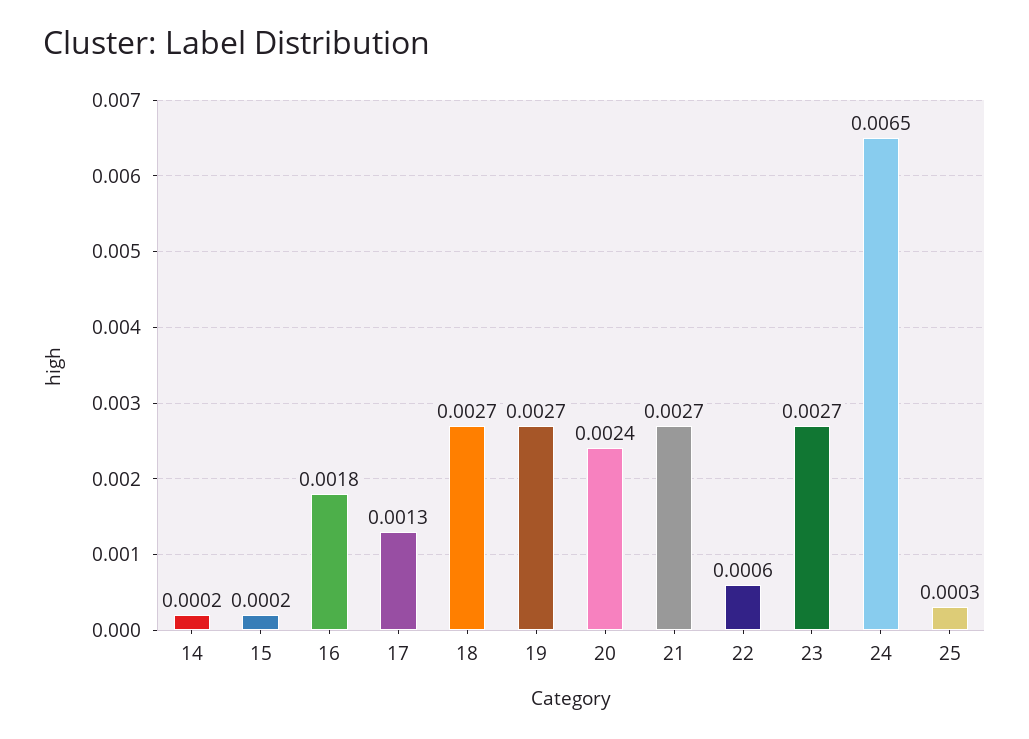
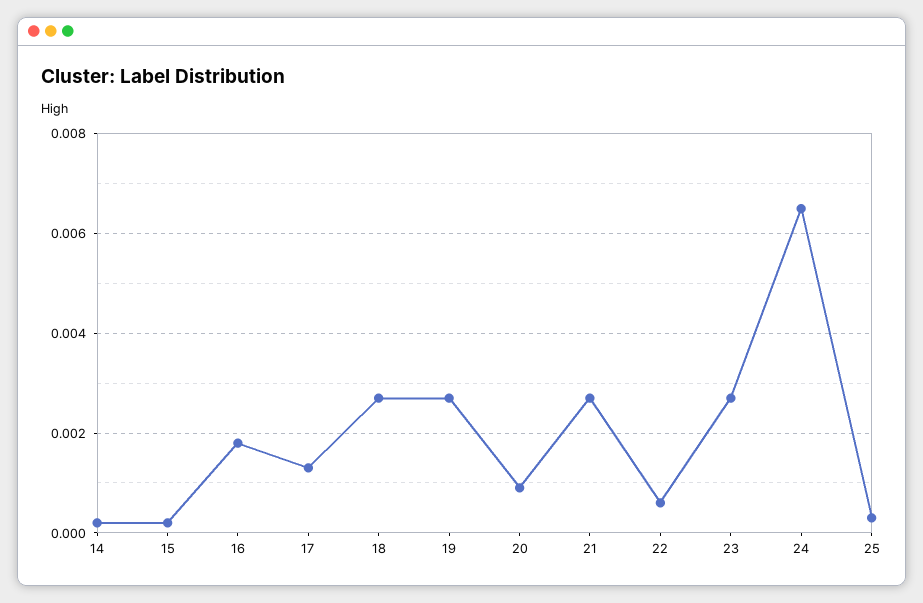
20: 0.0024 -> 0.001

